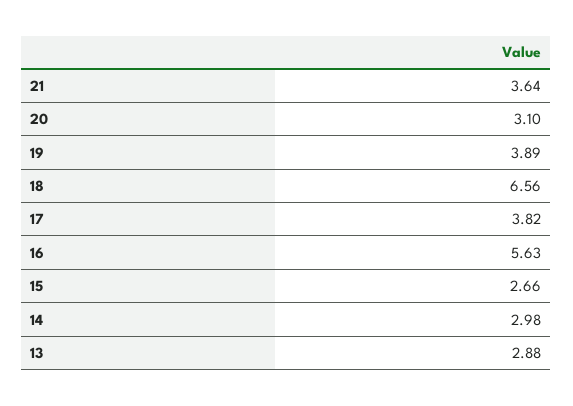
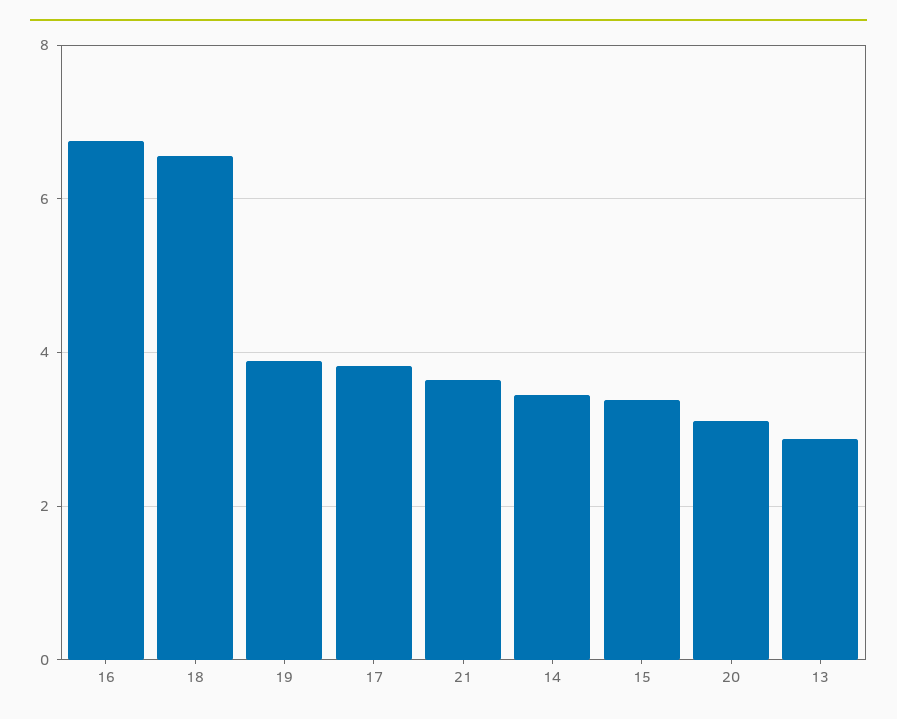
16: 5.63 -> 6.8
15: 2.66 -> 3.4
14: 2.98 -> 3.4

